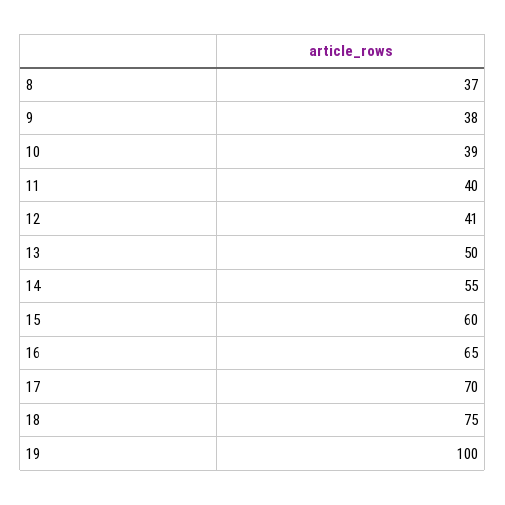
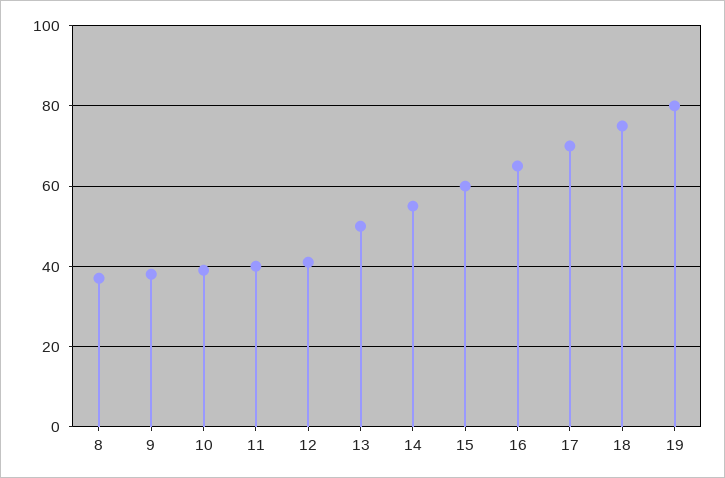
19: 100 -> 80

